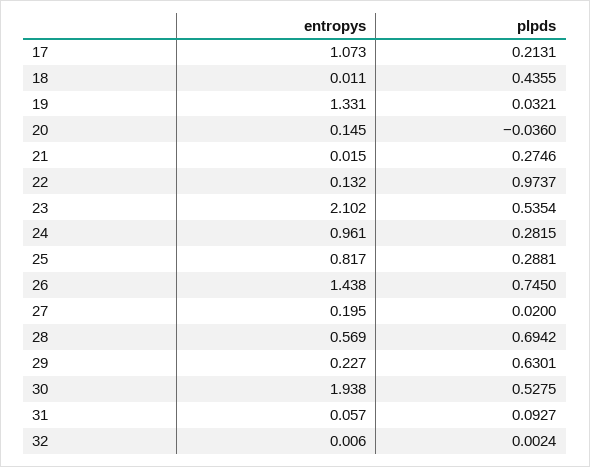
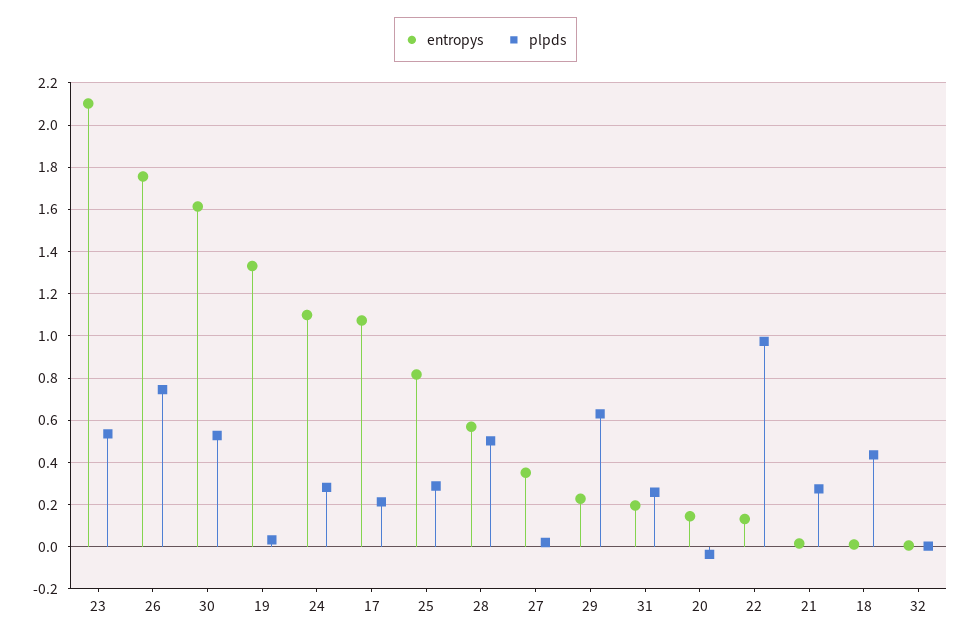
entropys, 24: 0.961 -> 1.1
entropys, 26: 1.438 -> 1.75
entropys, 27: 0.195 -> 0.35
plpds, 28: 0.6942 -> 0.5
entropys, 30: 1.938 -> 1.6
entropys, 31: 0.057 -> 0.2
plpds, 31: 0.0927 -> 0.25

